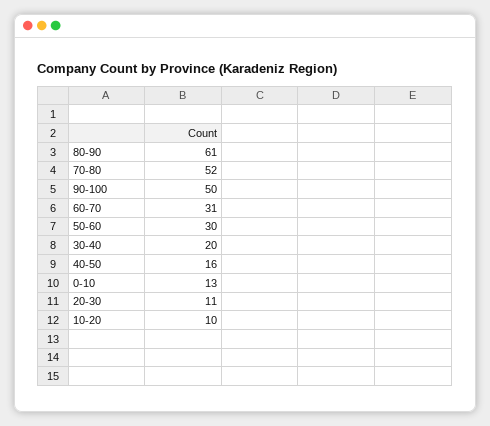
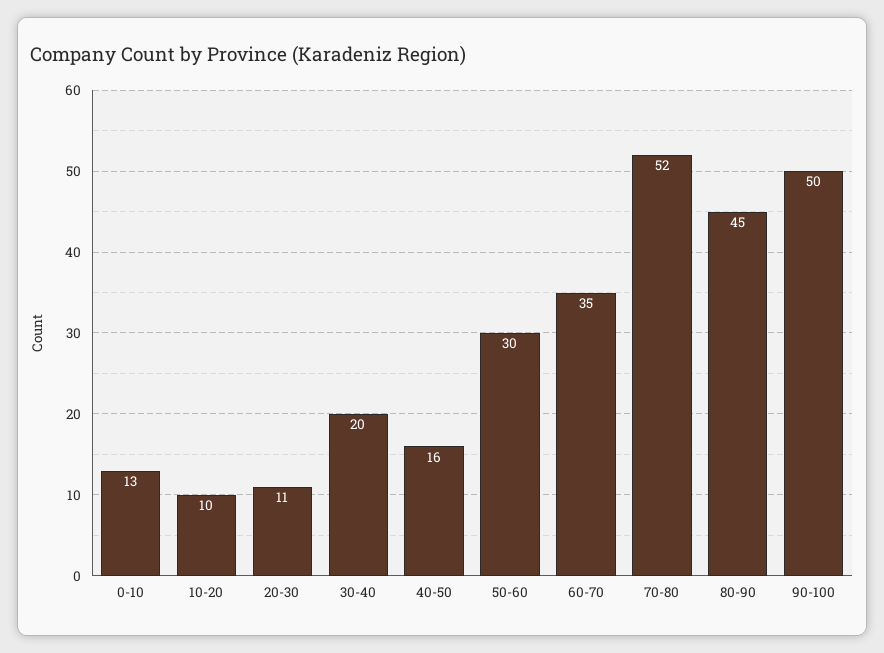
80-90: 61 -> 45
60-70: 31 -> 35

